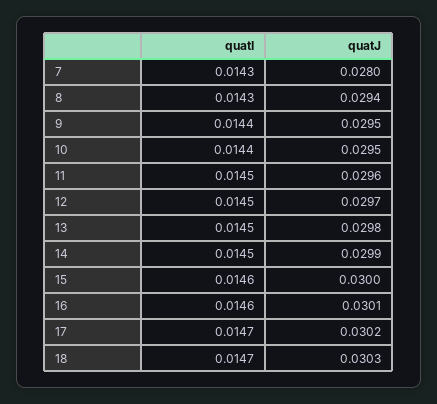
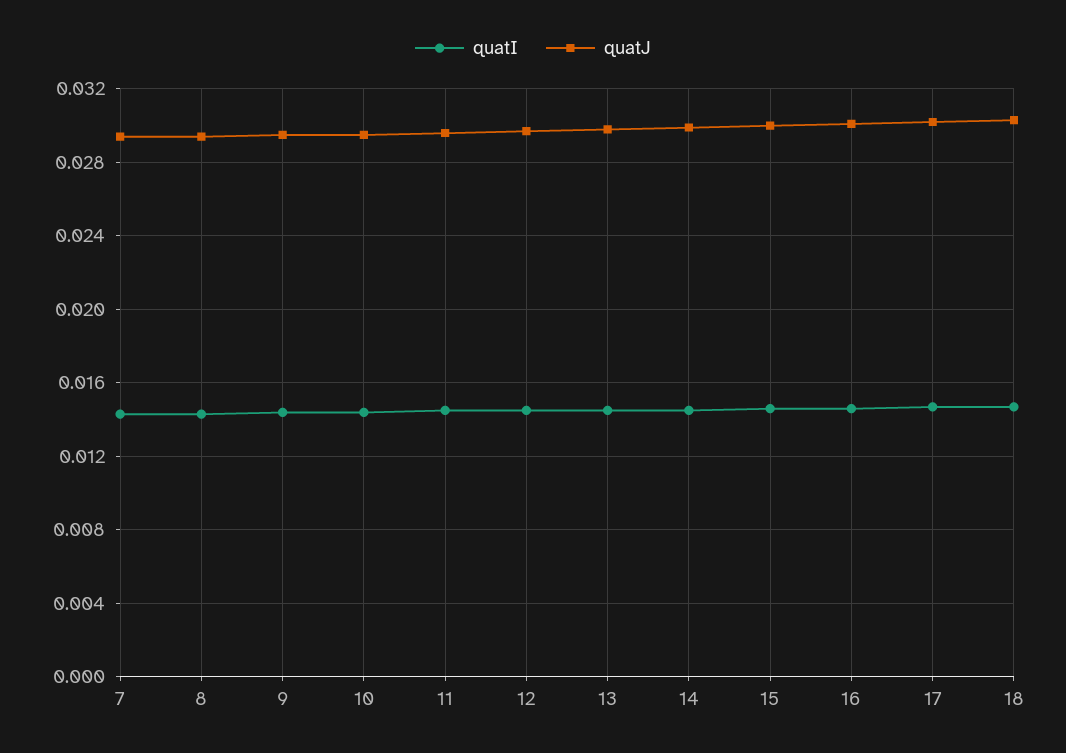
quatJ, 7: 0.028 -> 0.0295

